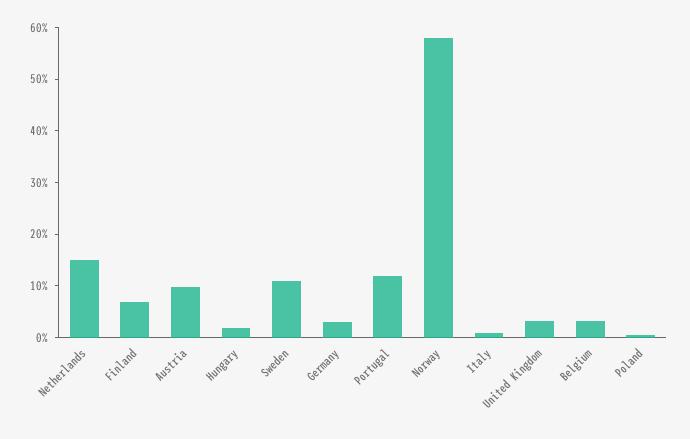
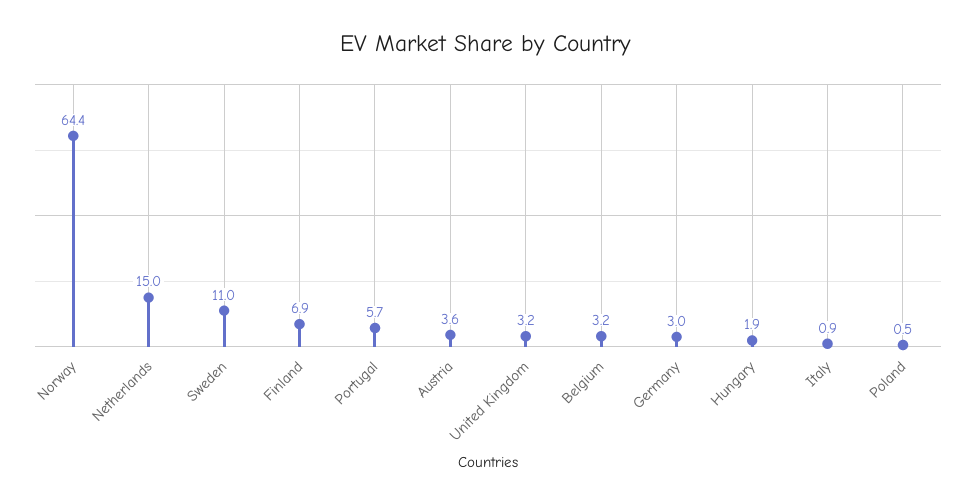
Austria: 10 -> 3.6
Portugal: 12 -> 5.7
Norway: 58 -> 64.4

